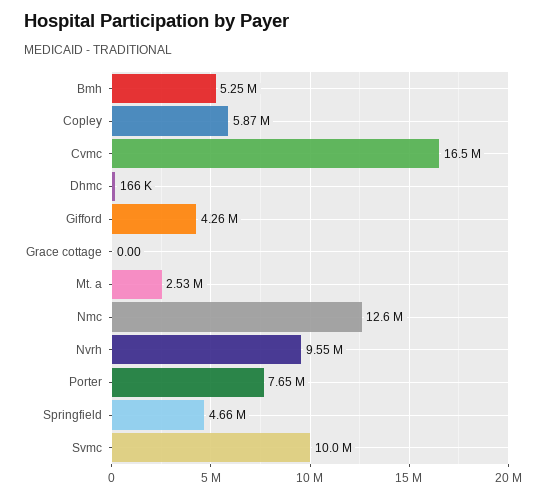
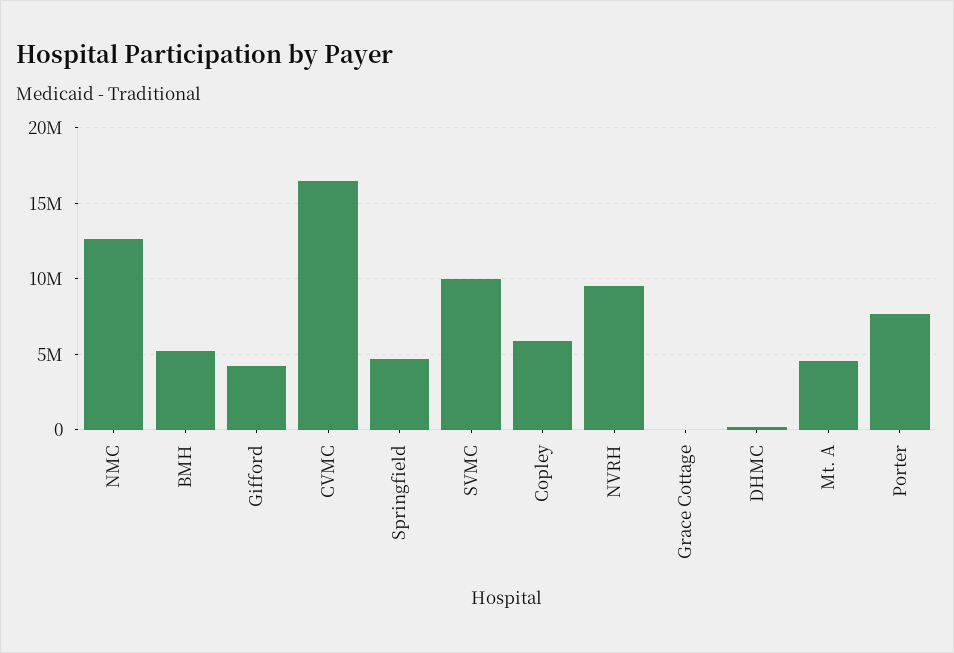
Mt. a: 2530000 -> 4500000

